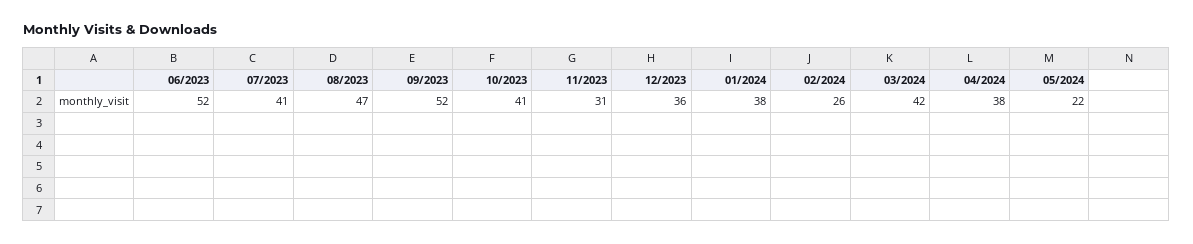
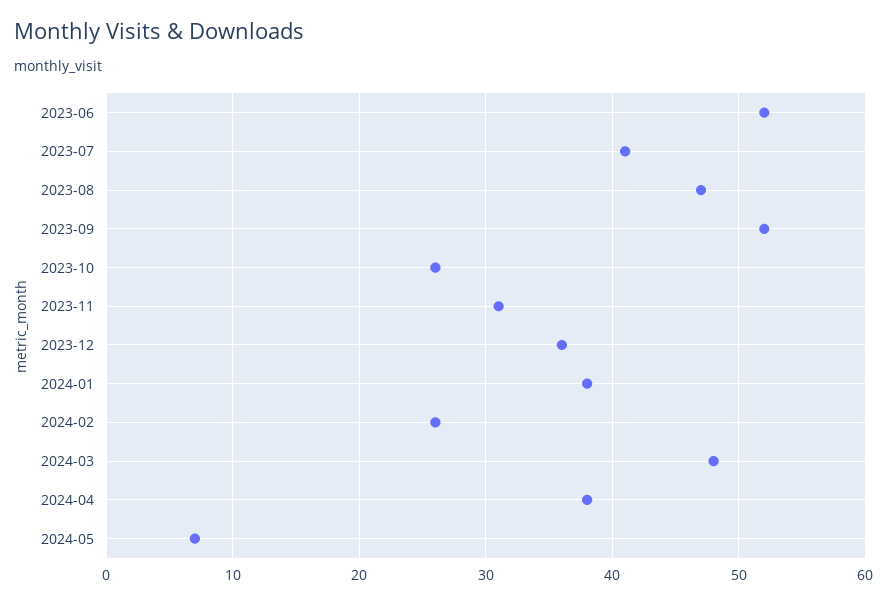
10/2023: 41 -> 26
03/2024: 42 -> 48
05/2024: 22 -> 7

